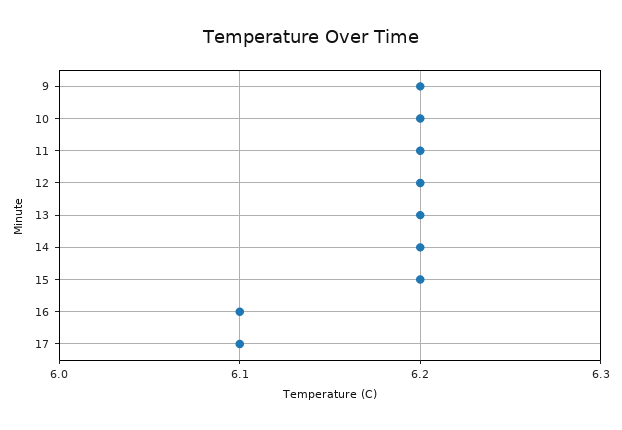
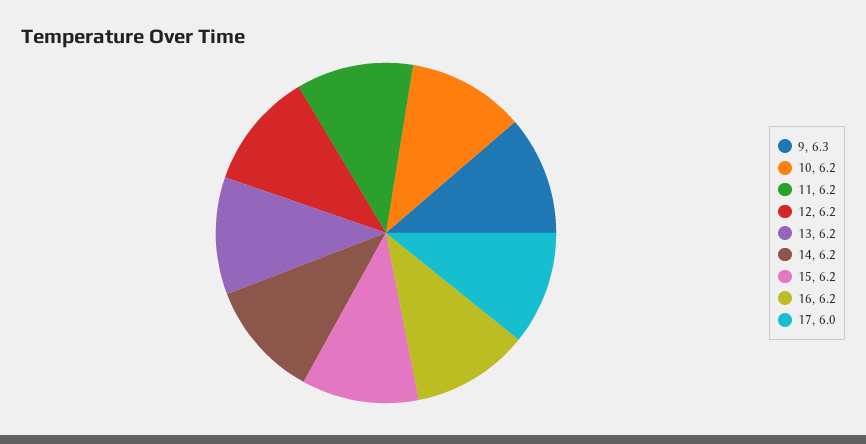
9: 6.2 -> 6.3
16: 6.1 -> 6.2
17: 6.1 -> 6

